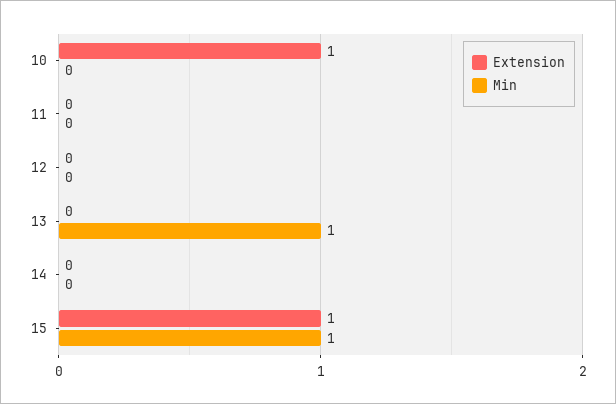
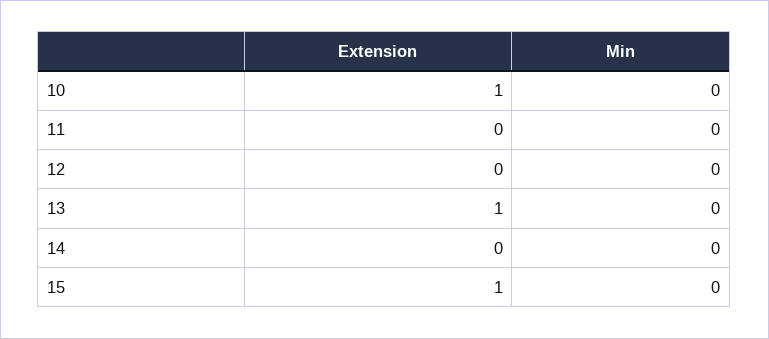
Extension, 13: 0 -> 1
Min, 13: 1 -> 0
Min, 15: 1 -> 0

